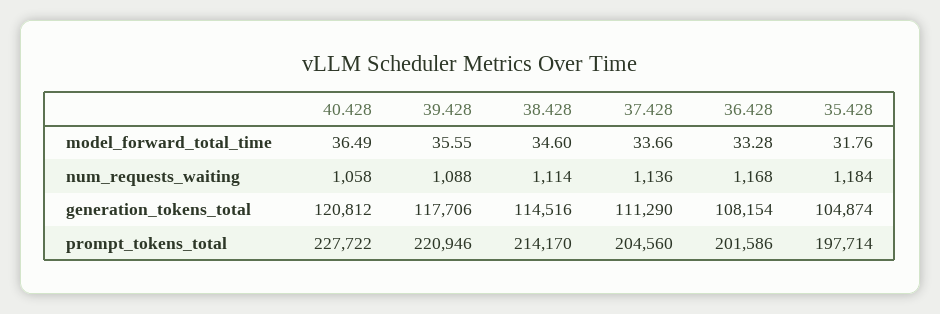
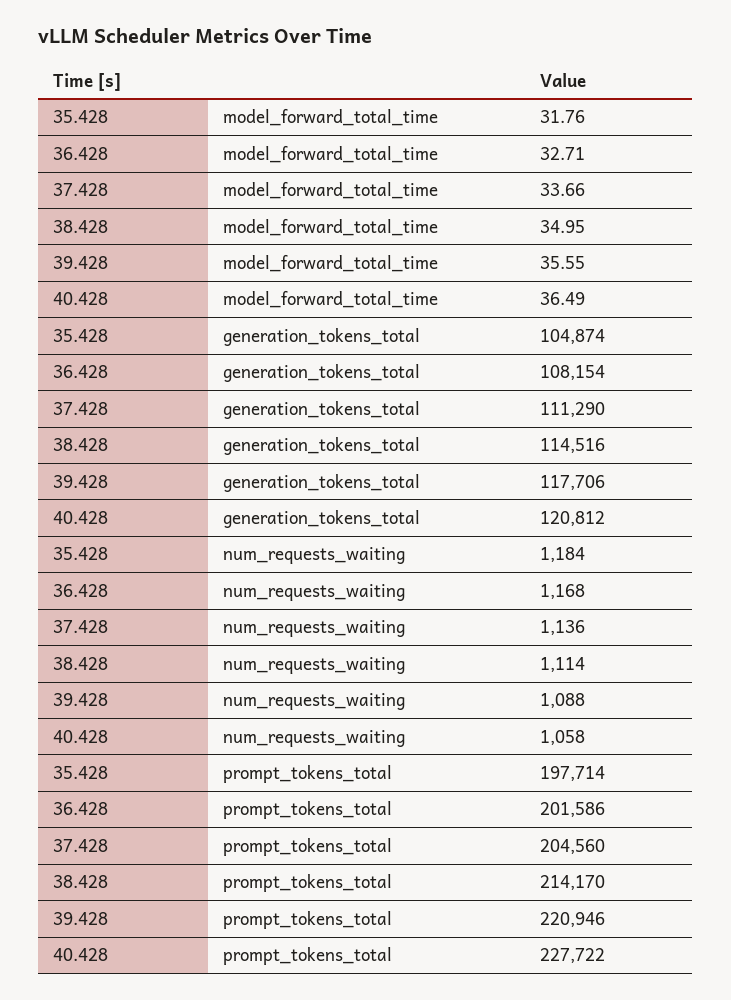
38.428, model_forward_total_time: 34.6 -> 34.95
36.428, model_forward_total_time: 33.28 -> 32.71

